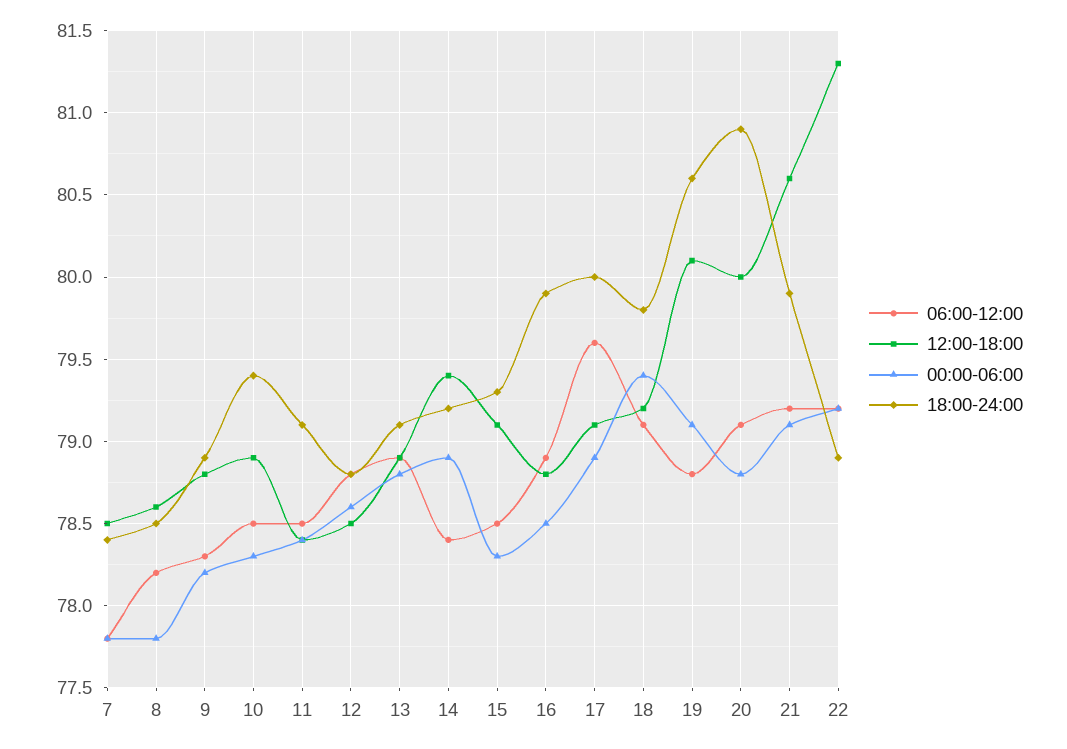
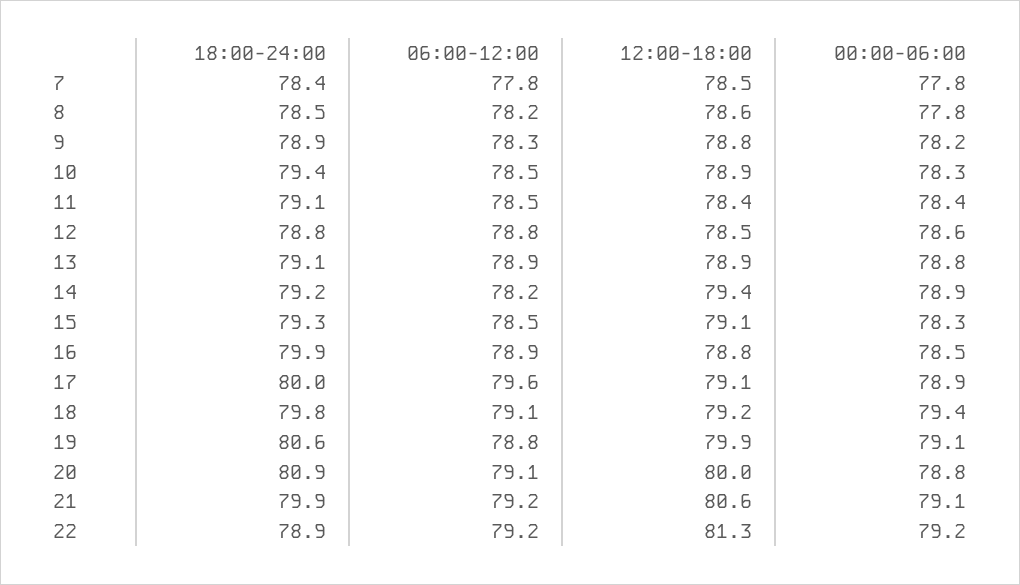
06:00-12:00, 14: 78.4 -> 78.2
12:00-18:00, 19: 80.1 -> 79.9

